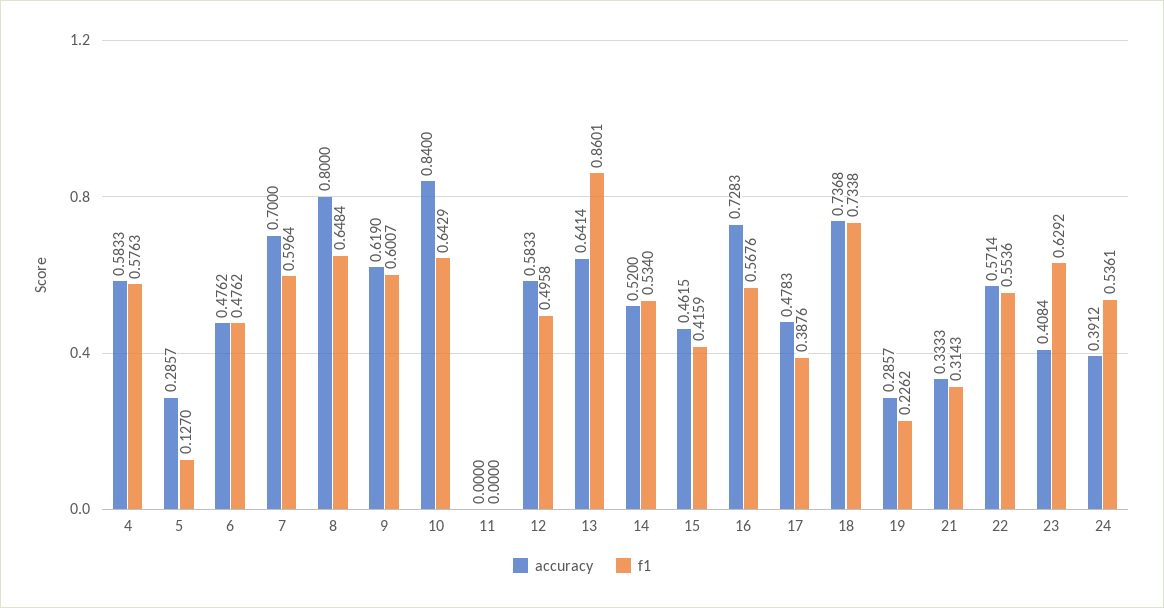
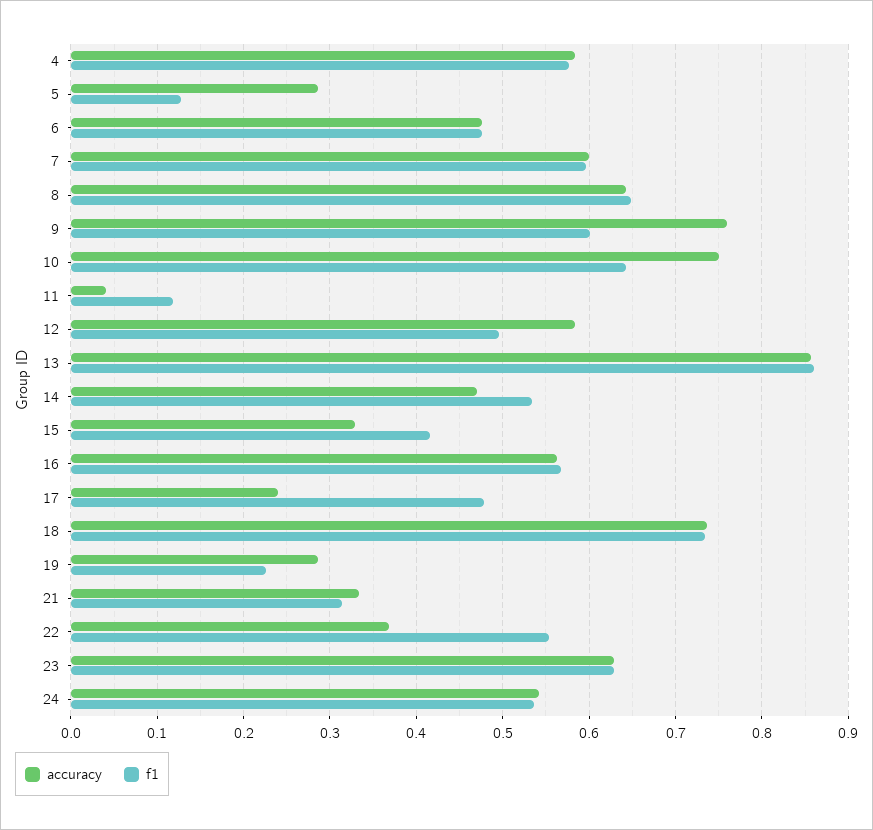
accuracy, 7: 0.7 -> 0.6
accuracy, 8: 0.8 -> 0.64
accuracy, 9: 0.619 -> 0.76
accuracy, 10: 0.84 -> 0.75
accuracy, 11: 0 -> 0.04
f1, 11: 0 -> 0.12
accuracy, 13: 0.6414 -> 0.86
accuracy, 14: 0.52 -> 0.47
accuracy, 15: 0.4615 -> 0.33
accuracy, 16: 0.7283 -> 0.56
accuracy, 17: 0.4783 -> 0.24
f1, 17: 0.3876 -> 0.48
accuracy, 22: 0.5714 -> 0.37
accuracy, 23: 0.4084 -> 0.63
accuracy, 24: 0.3912 -> 0.54

